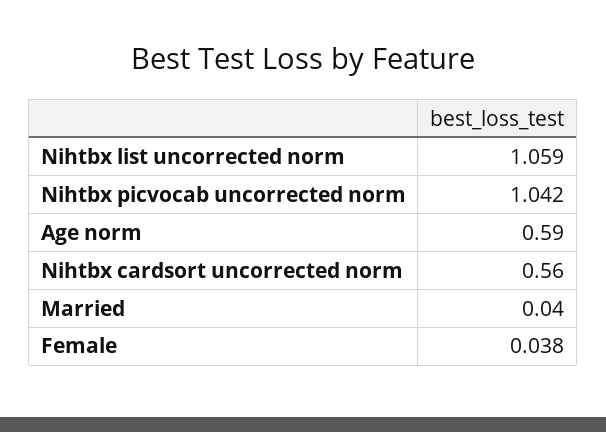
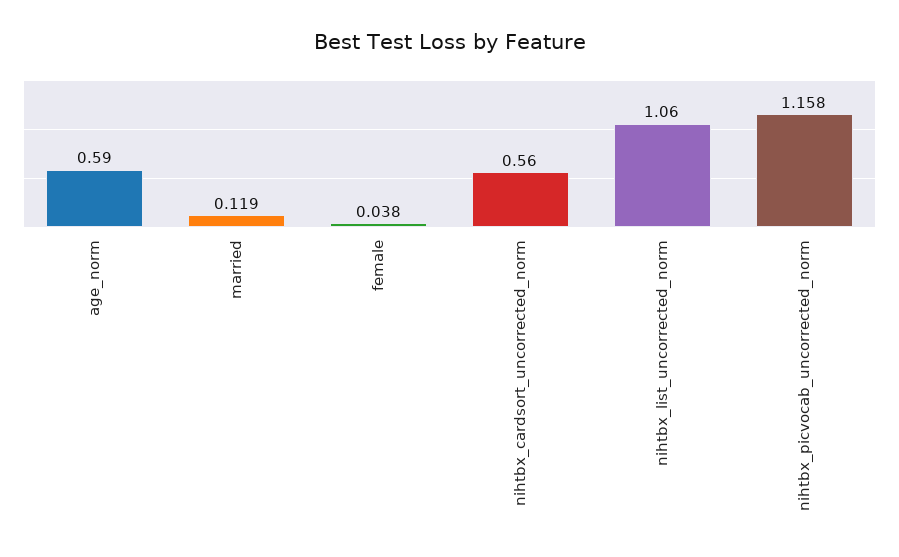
Nihtbx list uncorrected norm: 1.059 -> 1.06
Nihtbx picvocab uncorrected norm: 1.042 -> 1.158
Married: 0.04 -> 0.119

